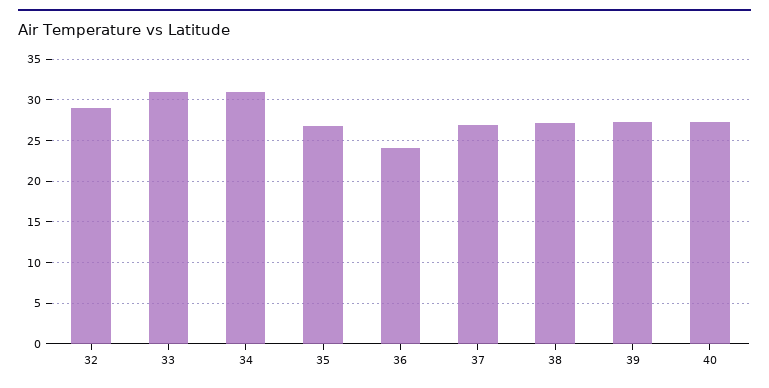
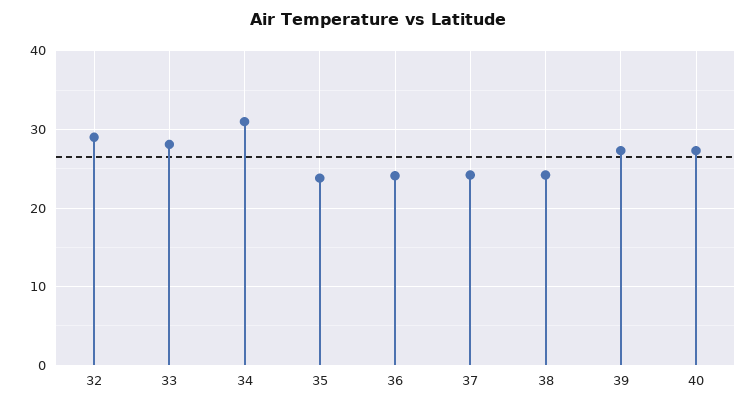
33: 31 -> 28
35: 27 -> 24
37: 27 -> 24
38: 27 -> 24

